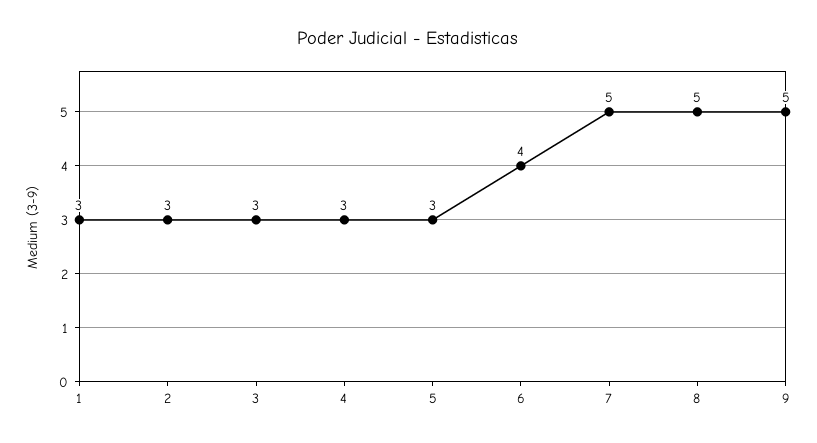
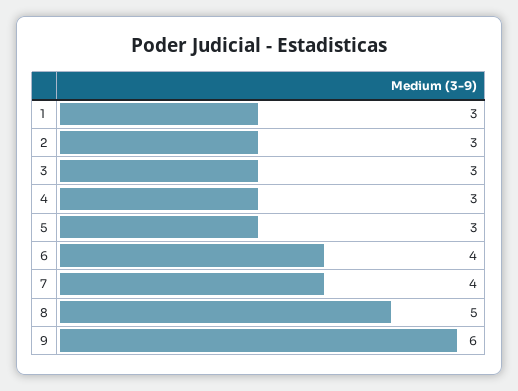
7: 5 -> 4
9: 5 -> 6

